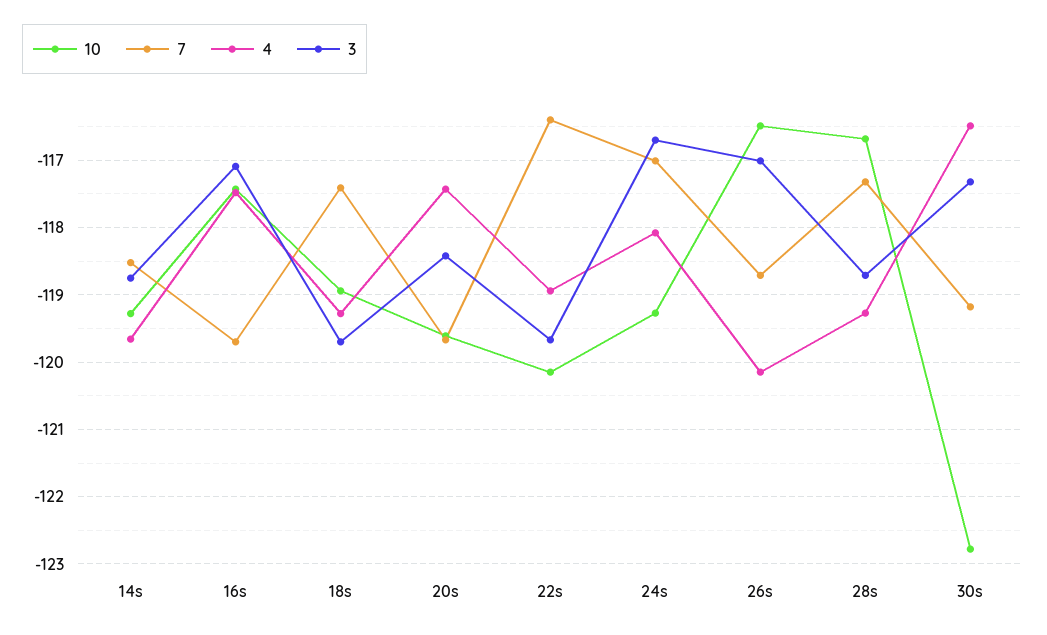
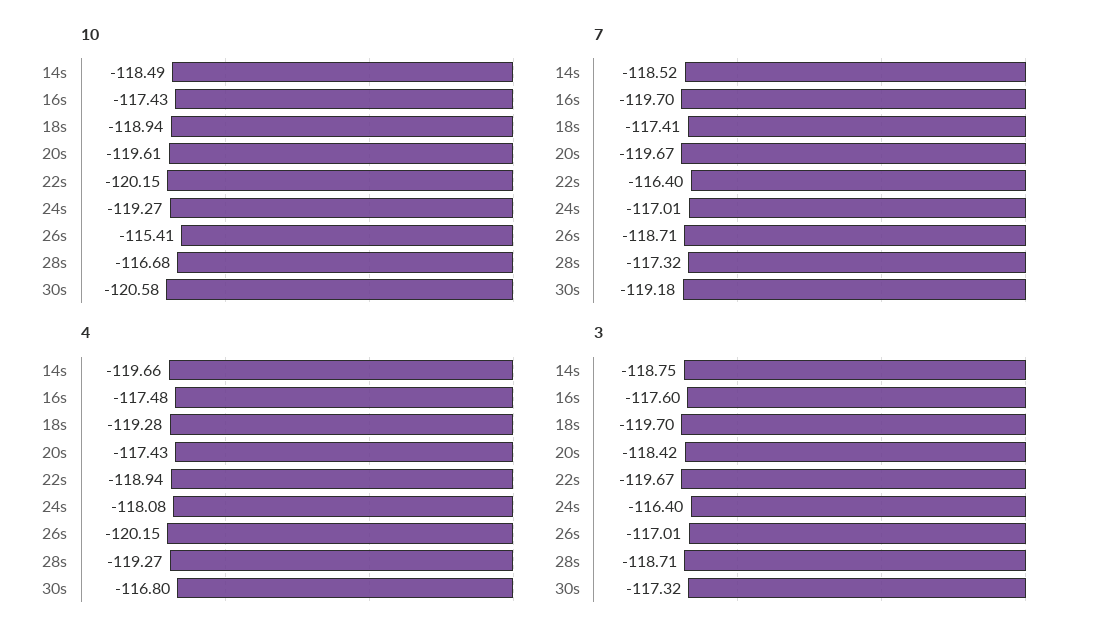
10, 14s: -119.3 -> -118.49
3, 16s: -117.1 -> -117.6
3, 24s: -116.7 -> -116.4
10, 26s: -116.5 -> -115.41
10, 30s: -122.8 -> -120.58
4, 30s: -116.5 -> -116.8

